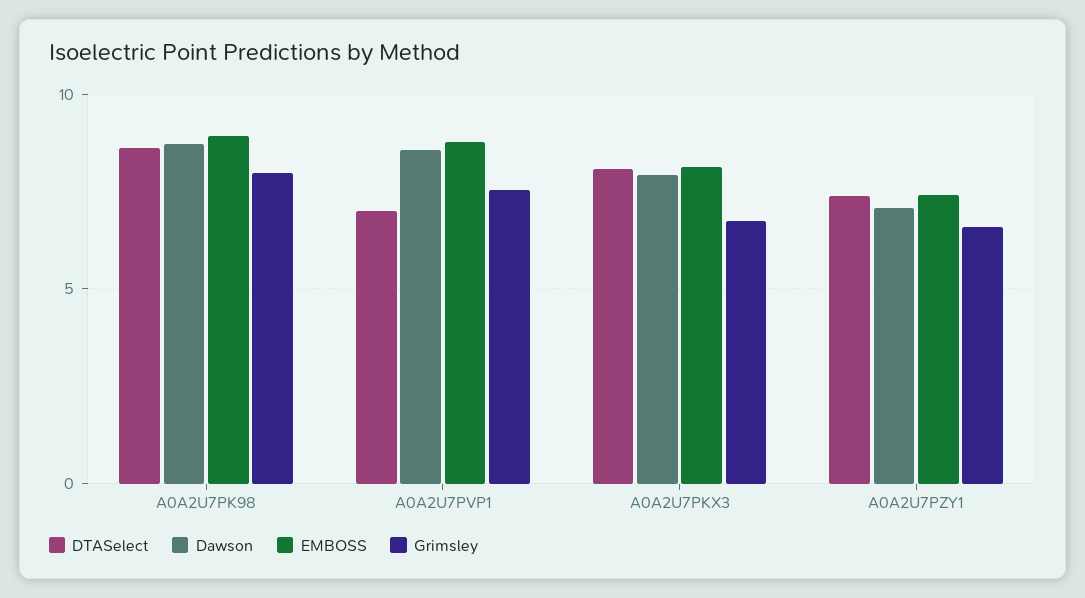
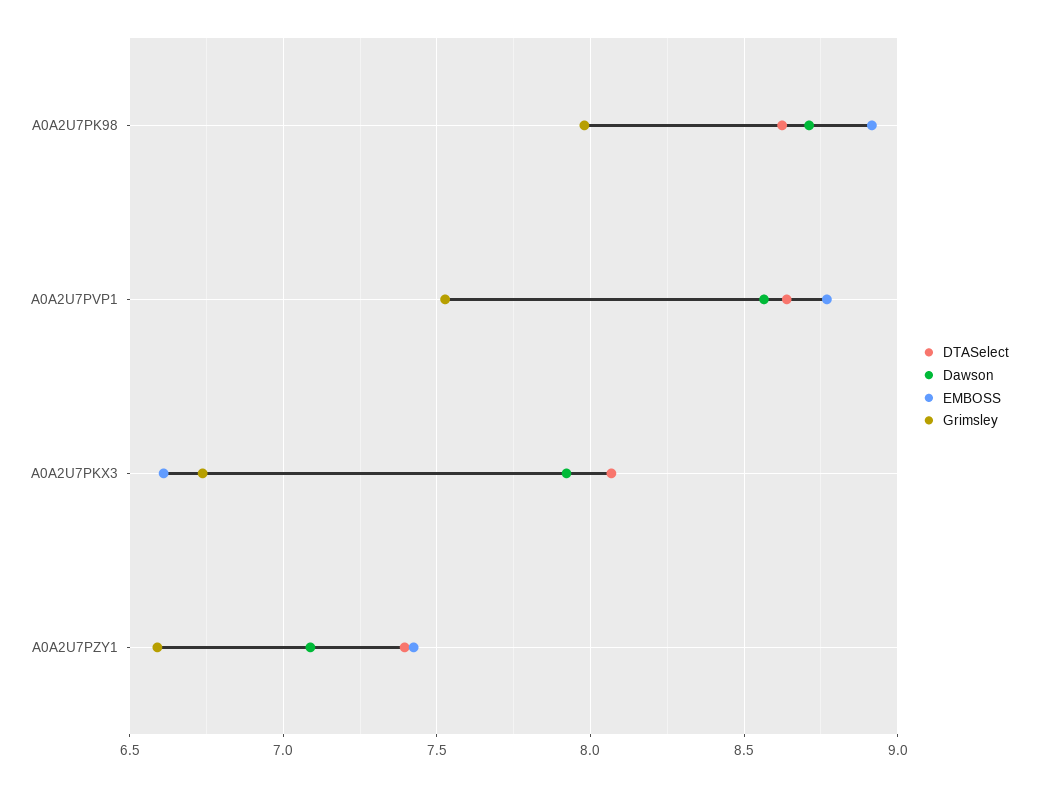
DTASelect, A0A2U7PVP1: 7 -> 8.65
EMBOSS, A0A2U7PKX3: 8 -> 6.6

